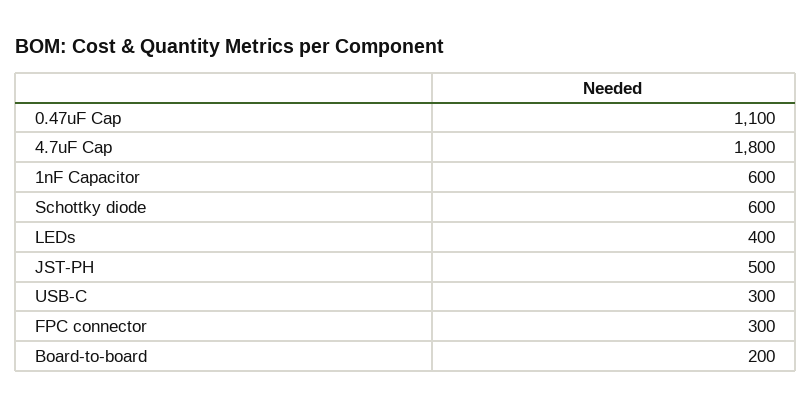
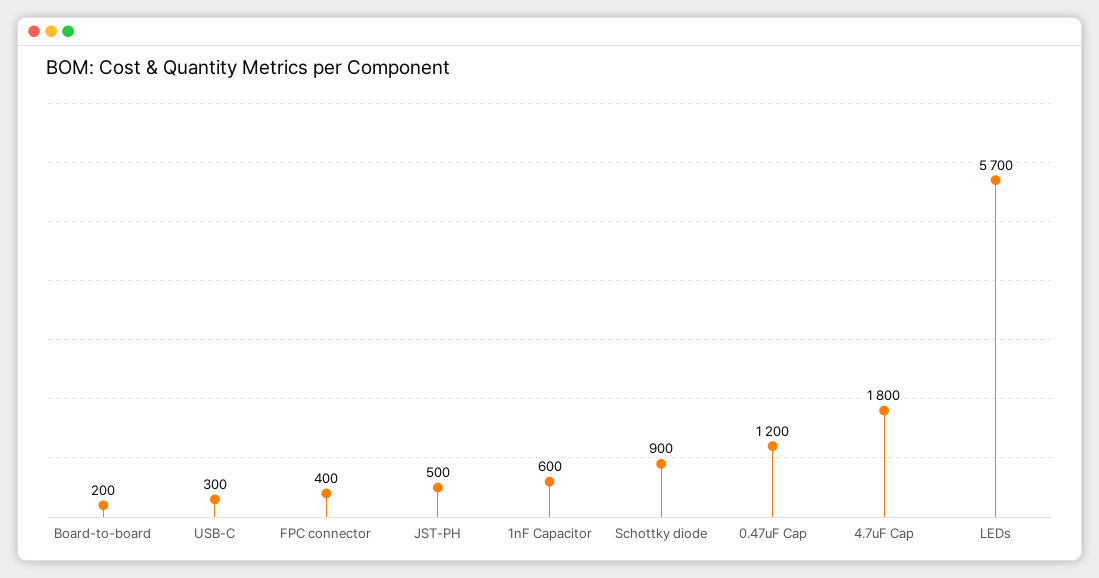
0.47uF Cap: 1100 -> 1200
Schottky diode: 600 -> 900
LEDs: 400 -> 5700
FPC connector: 300 -> 400

